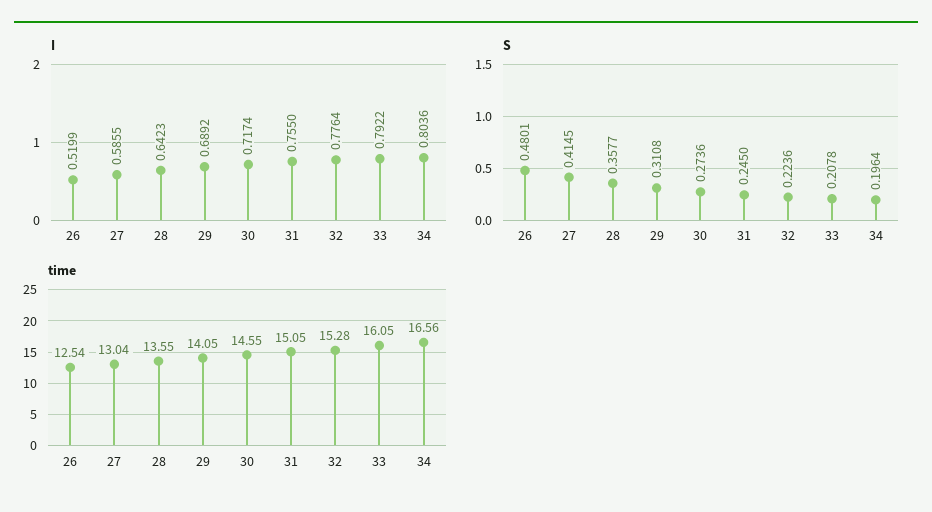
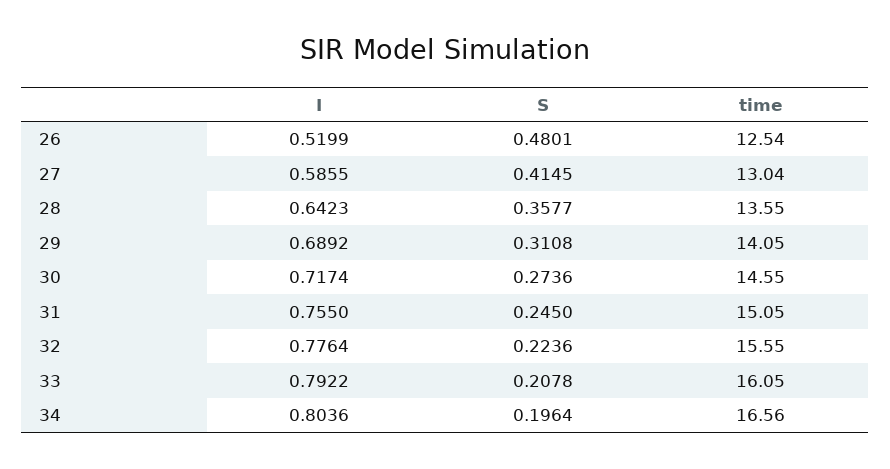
time, 32: 15.28 -> 15.55

